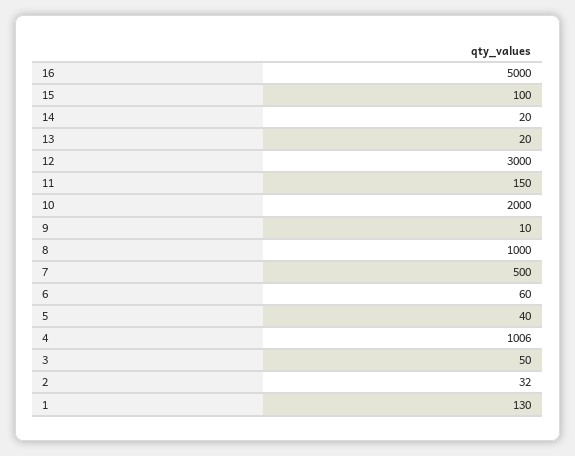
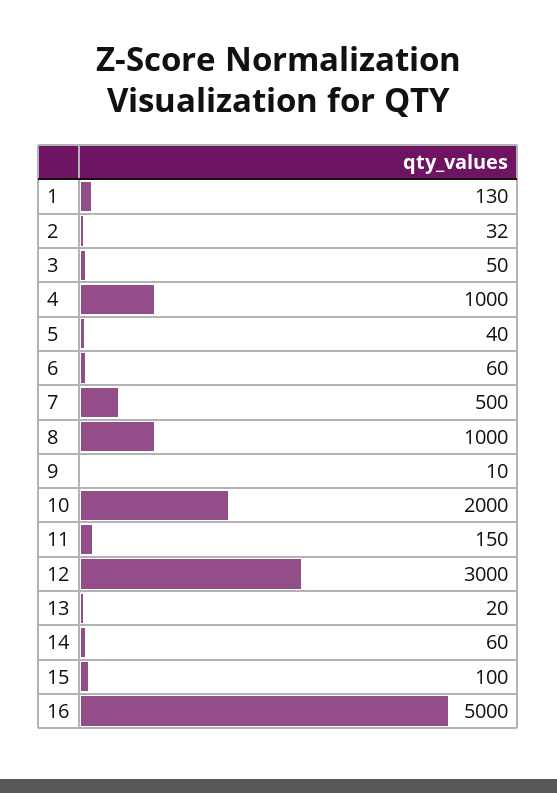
14: 20 -> 60
4: 1006 -> 1000

